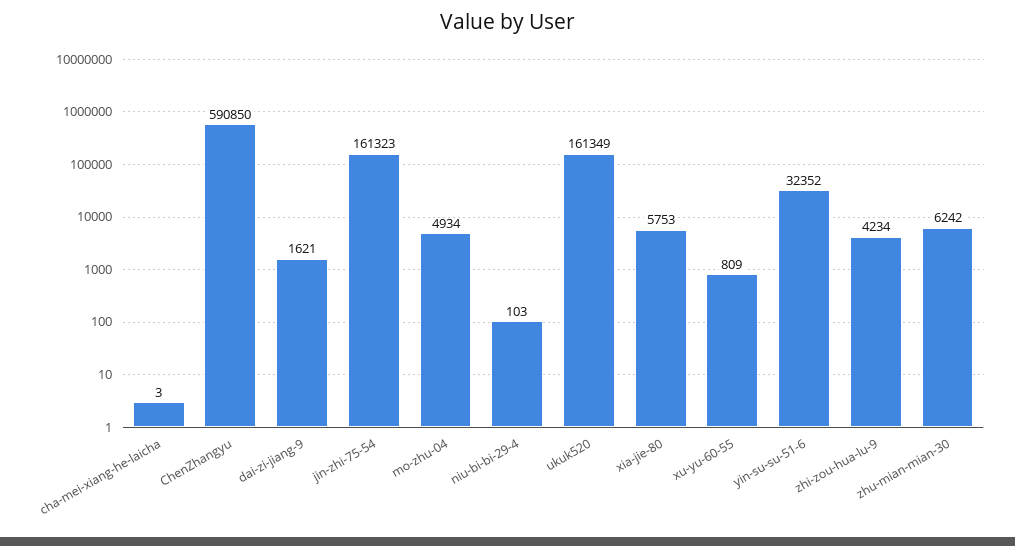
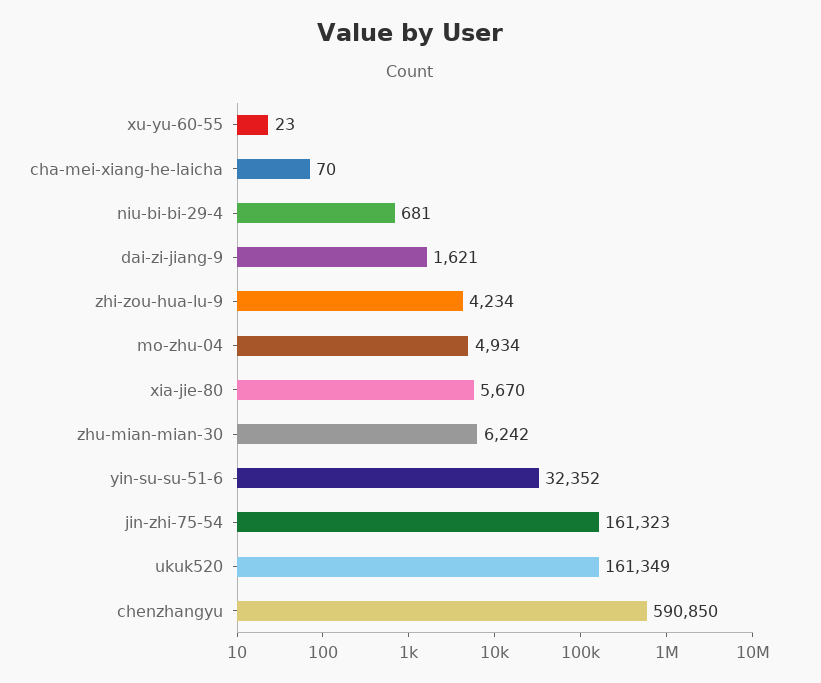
cha-mei-xiang-he-laicha: 3 -> 70
niu-bi-bi-29-4: 103 -> 681
xia-jie-80: 5753 -> 5670
xu-yu-60-55: 809 -> 23

